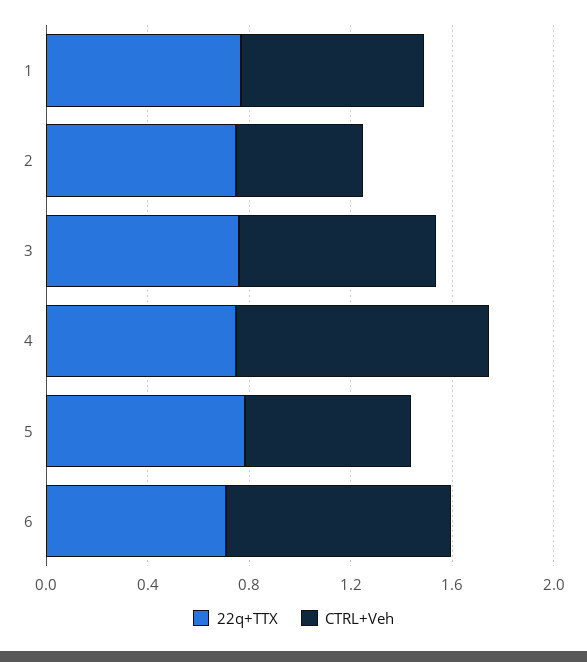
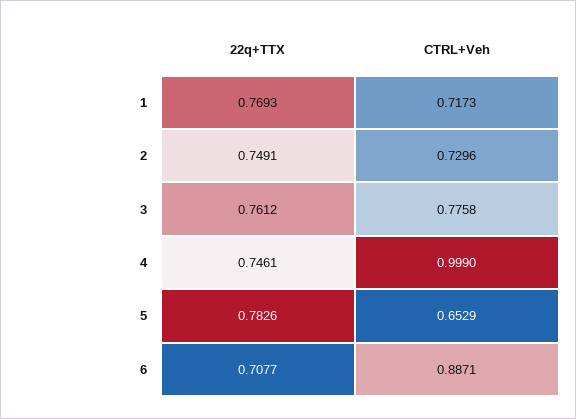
CTRL+Veh, 2: 0.5 -> 0.7296

